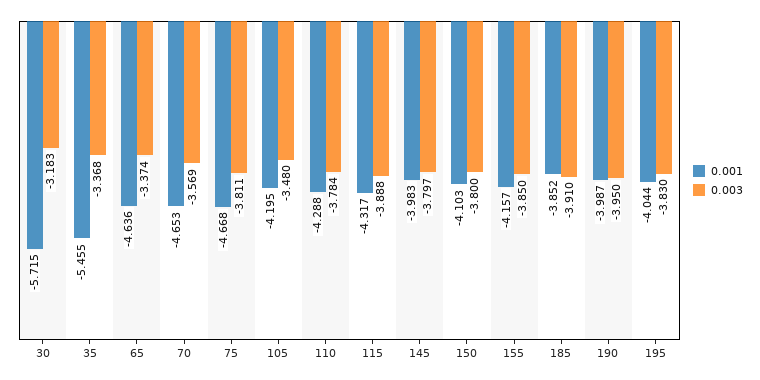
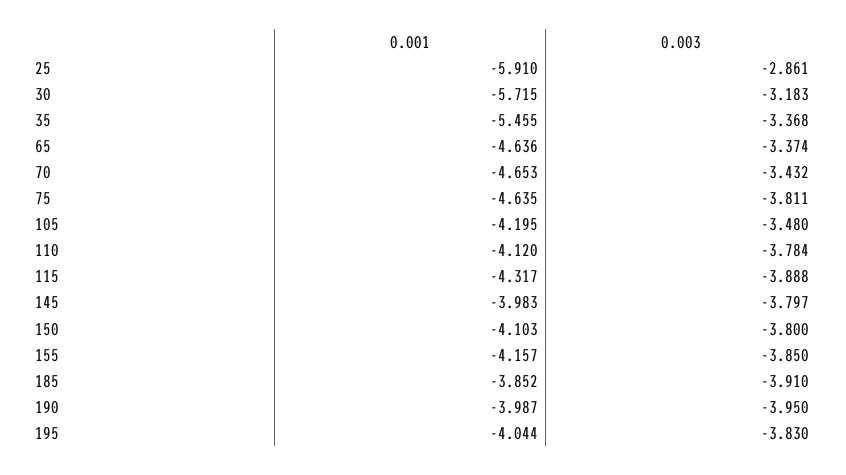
0.003, 70: -3.569 -> -3.432
0.001, 75: -4.668 -> -4.635
0.001, 110: -4.288 -> -4.12
0.001, 25: none -> -5.91
0.003, 25: none -> -2.861

